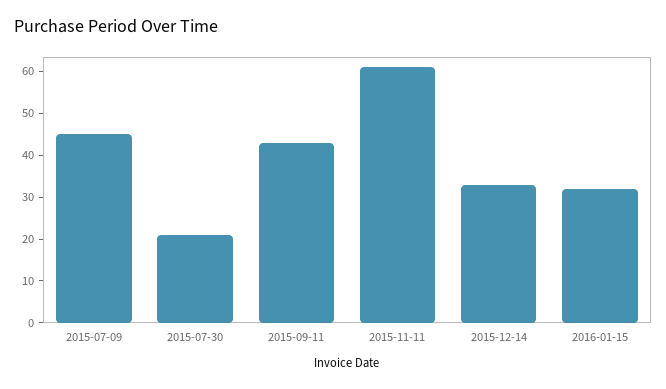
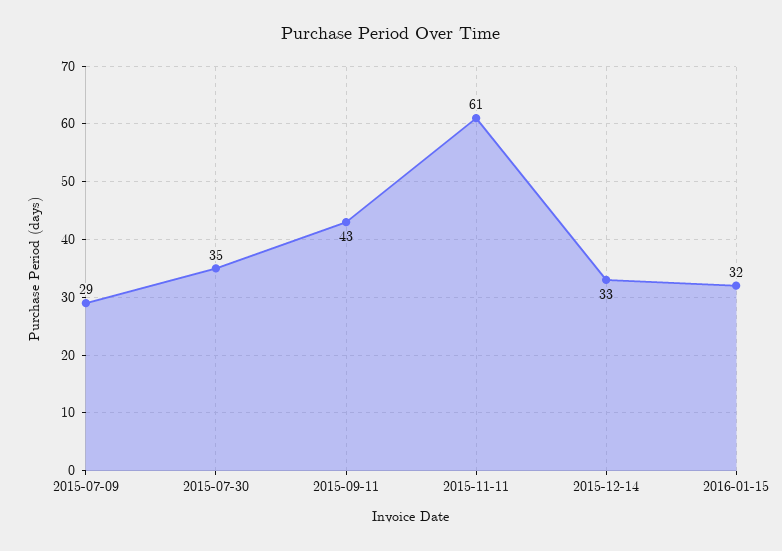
2015-07-09: 45 -> 29
2015-07-30: 20 -> 35

